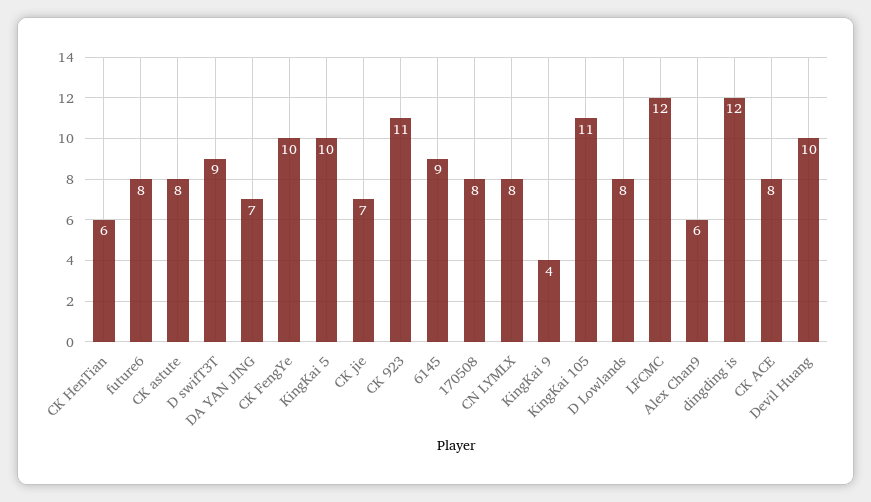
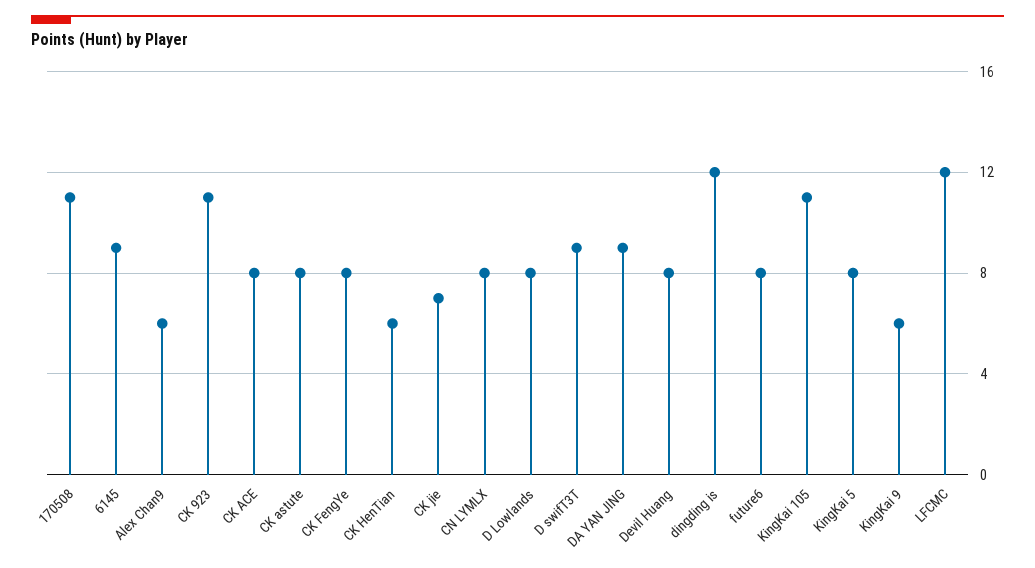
DA YAN JING: 7 -> 9
CK FengYe: 10 -> 8
KingKai 5: 10 -> 8
170508: 8 -> 11
KingKai 9: 4 -> 6
Devil Huang: 10 -> 8

